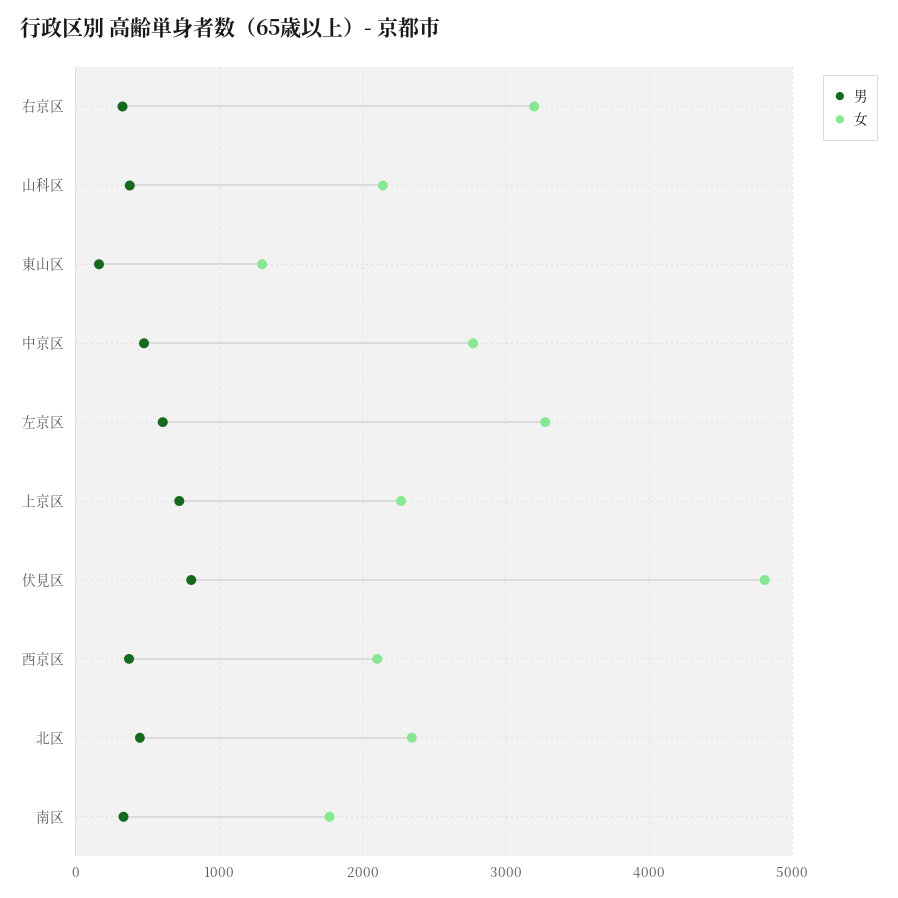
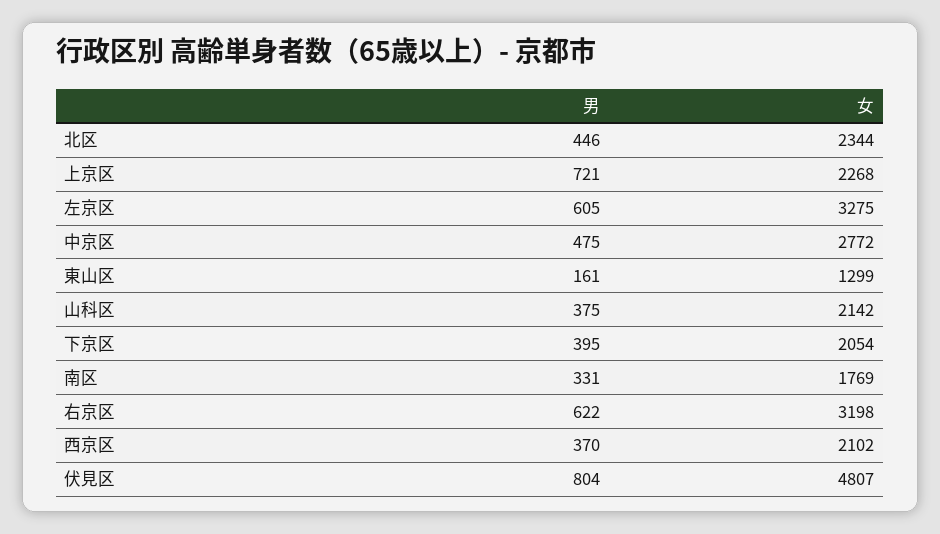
男, 右京区: 300 -> 622
男, 下京区: none -> 395
女, 下京区: none -> 2054

